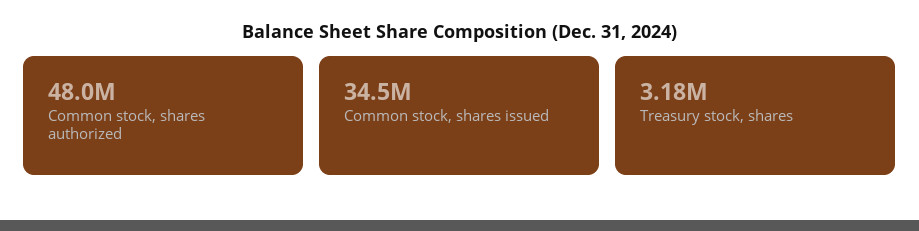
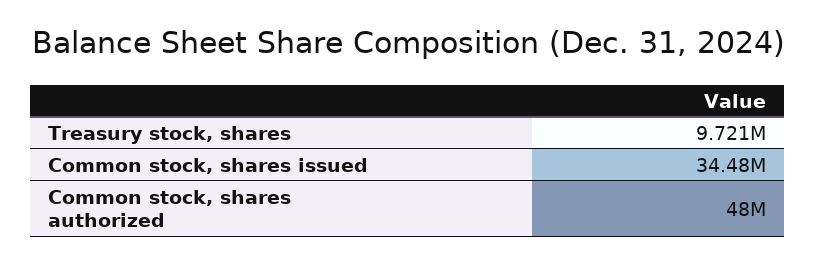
Treasury stock, shares: 3180000 -> 9721000

